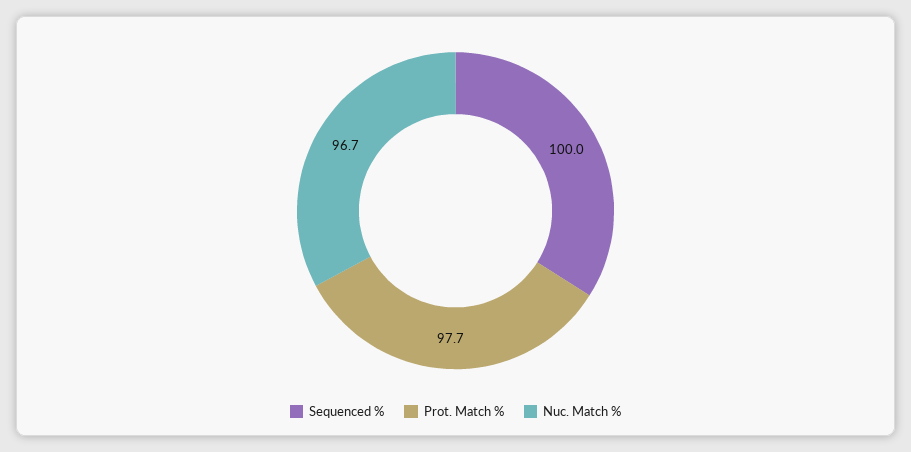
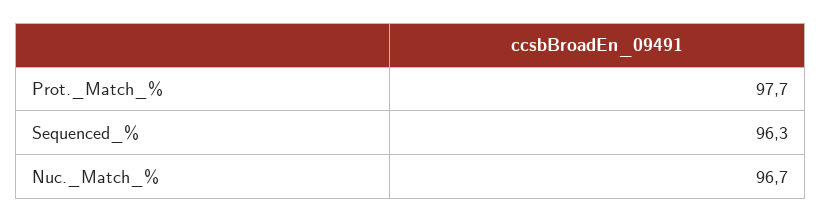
Sequenced %: 100 -> 96.3

